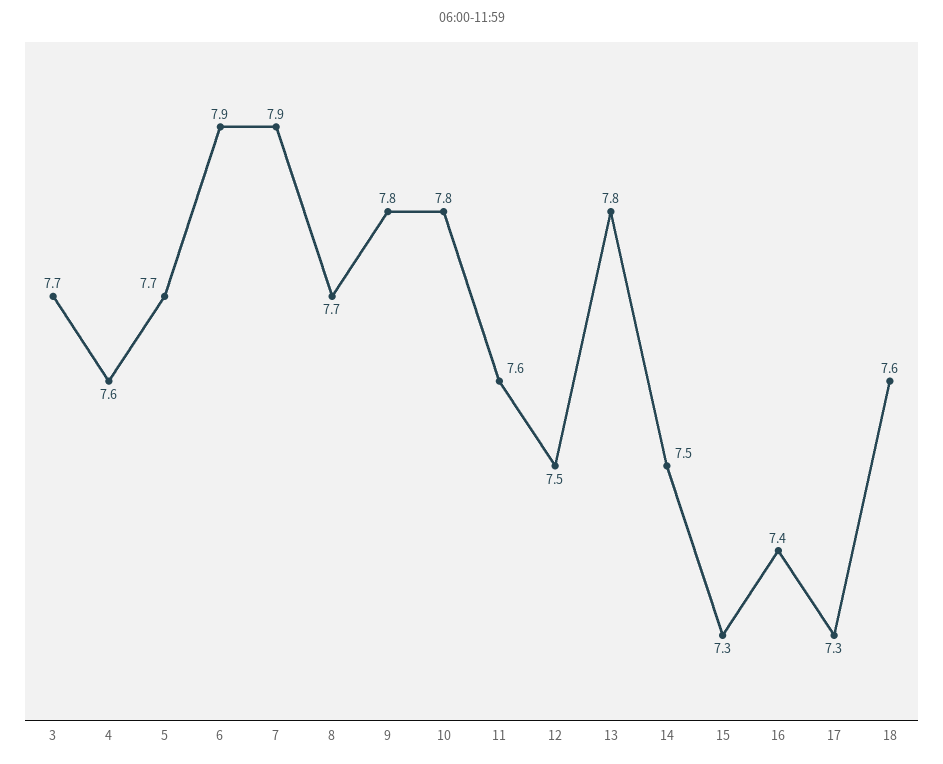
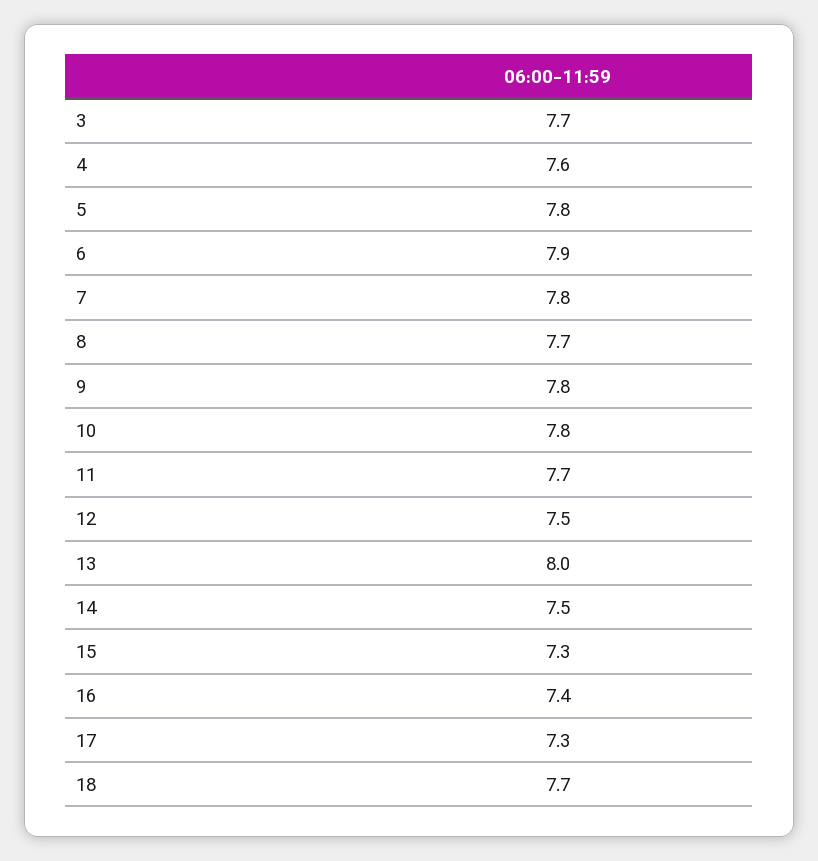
5: 7.7 -> 7.8
7: 7.9 -> 7.8
11: 7.6 -> 7.7
13: 7.8 -> 8
18: 7.6 -> 7.7

